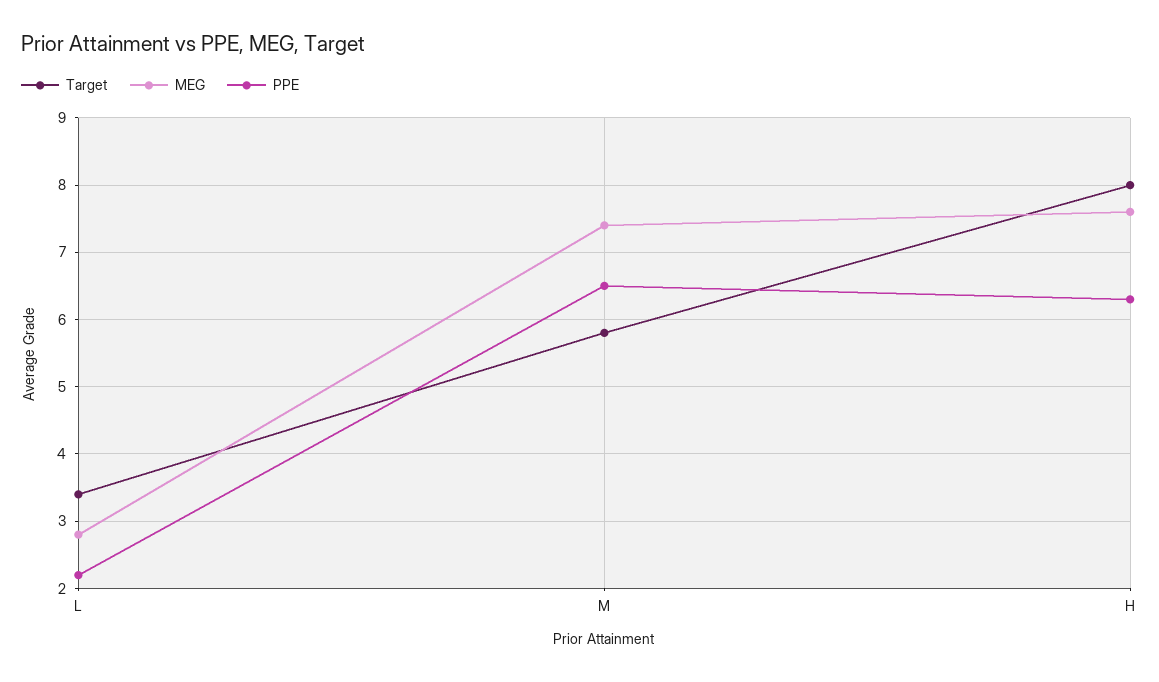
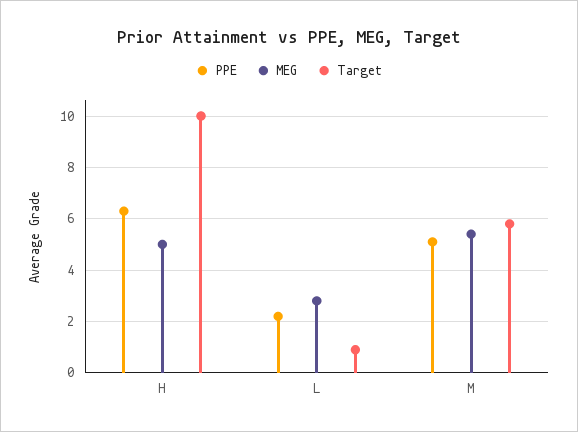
Target, L: 3.4 -> 1
MEG, M: 7.4 -> 5.5
PPE, M: 6.5 -> 5
Target, H: 8 -> 10
MEG, H: 7.6 -> 5

